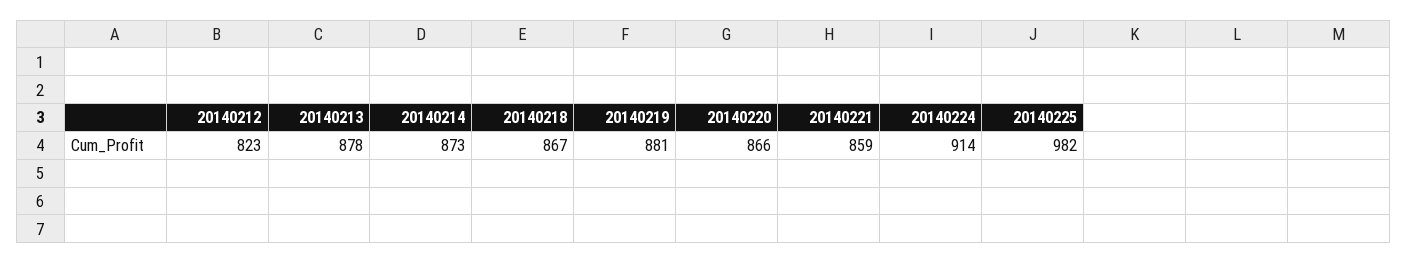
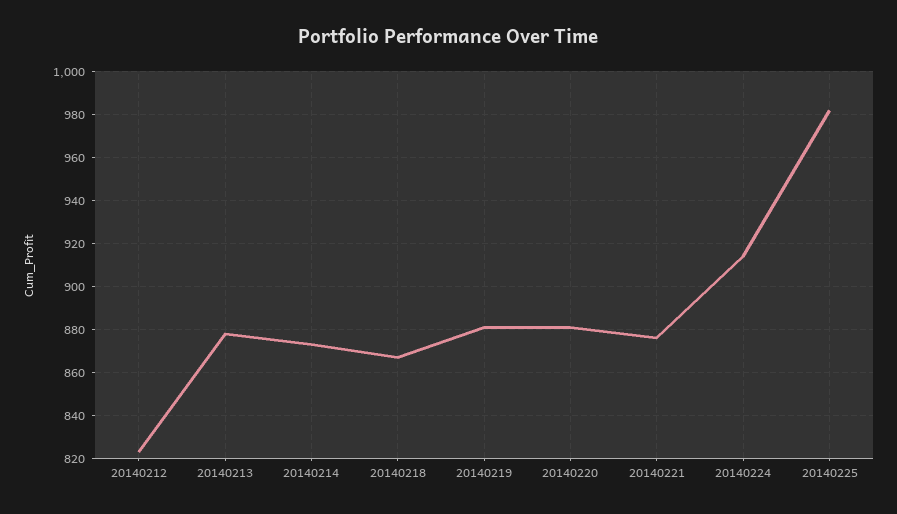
20140220: 866 -> 880
20140221: 859 -> 875

